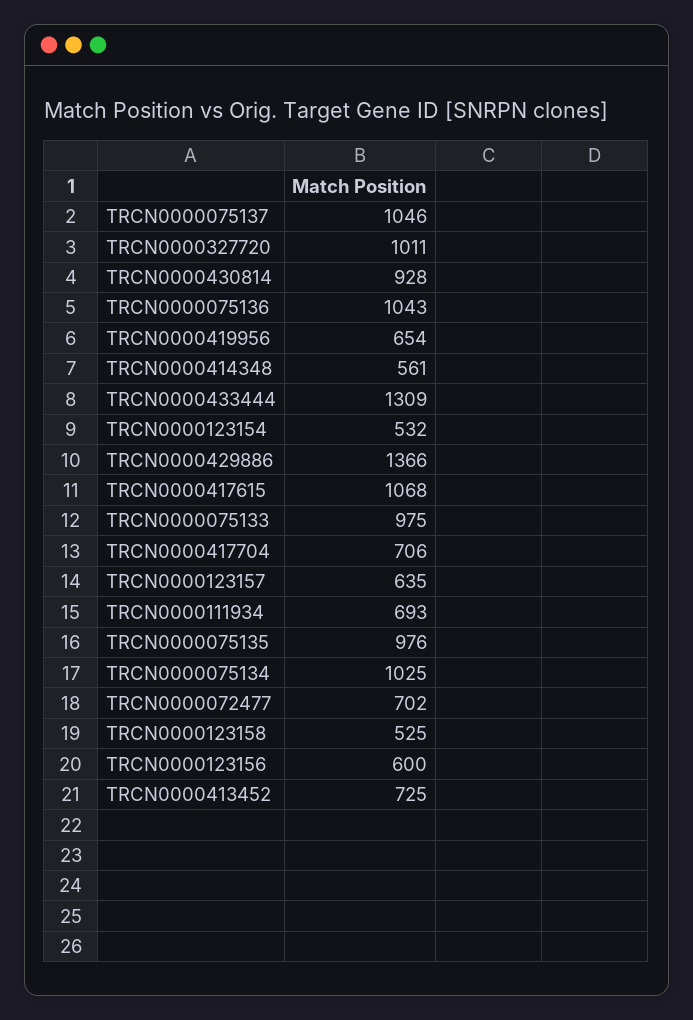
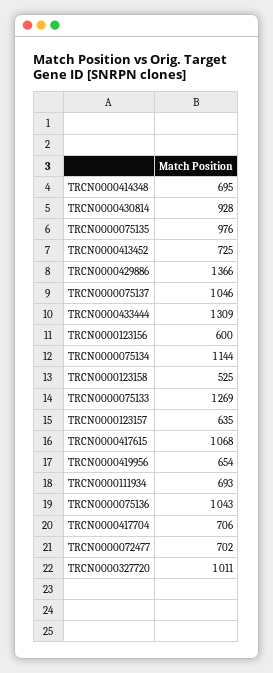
TRCN0000414348: 561 -> 695
TRCN0000123154: 532 -> none
TRCN0000075133: 975 -> 1269
TRCN0000075134: 1025 -> 1144

